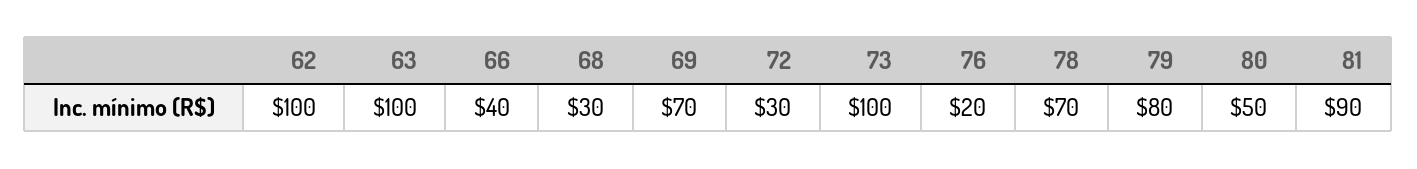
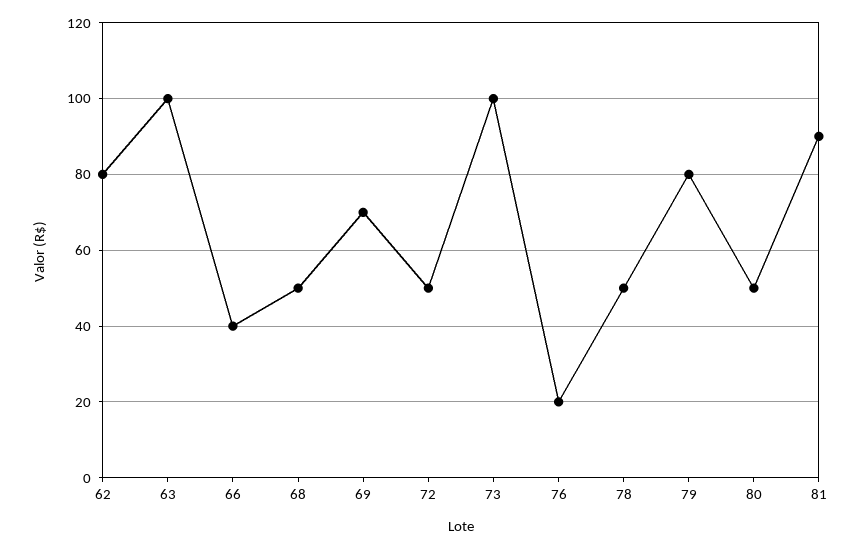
62: 100 -> 80
68: 30 -> 50
72: 30 -> 50
78: 70 -> 50

